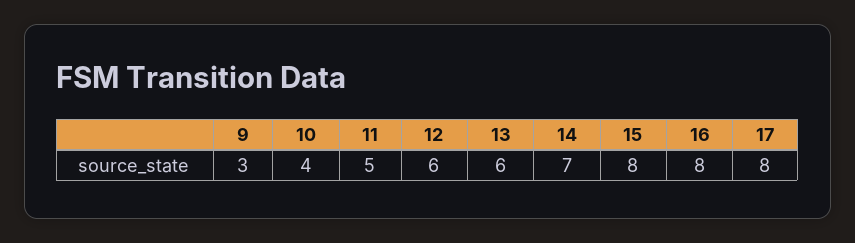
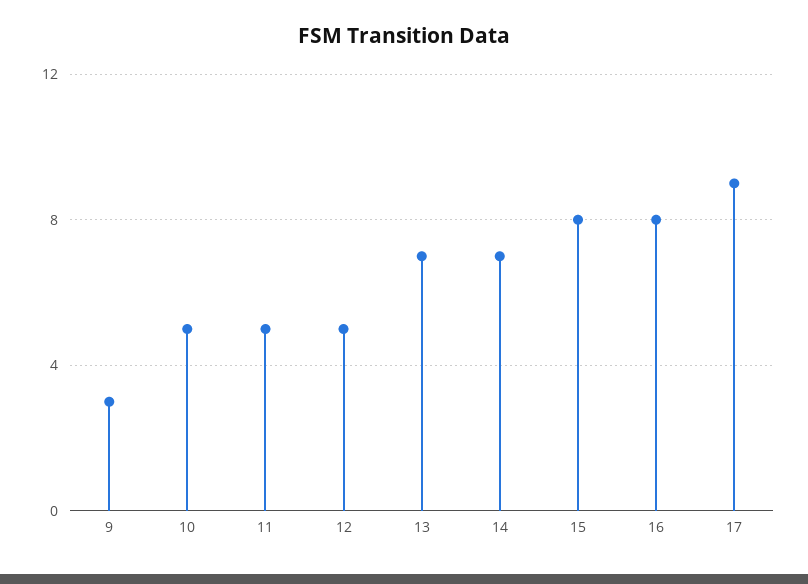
10: 4 -> 5
12: 6 -> 5
13: 6 -> 7
17: 8 -> 9

